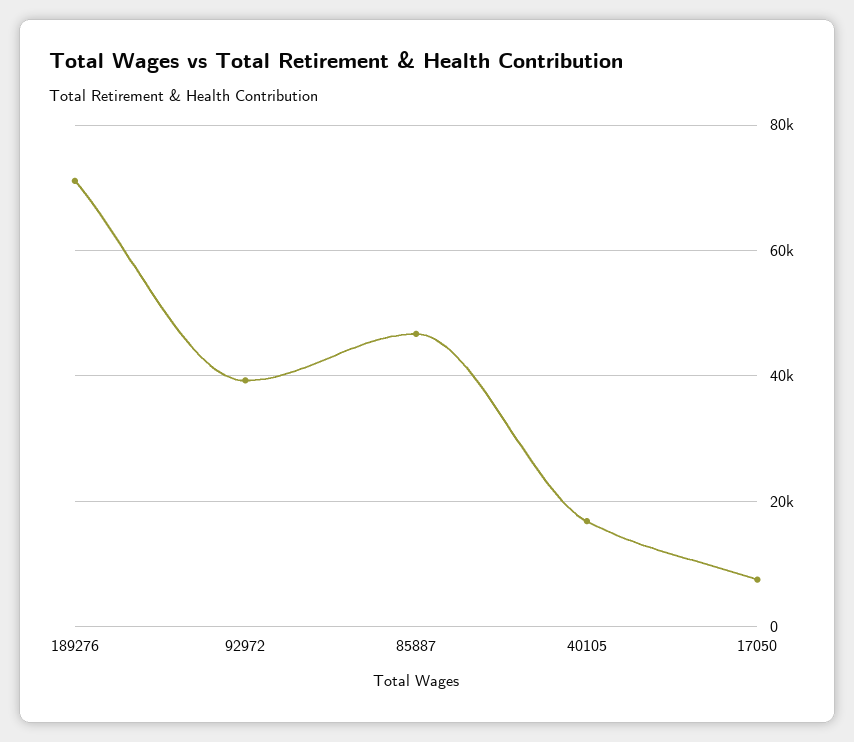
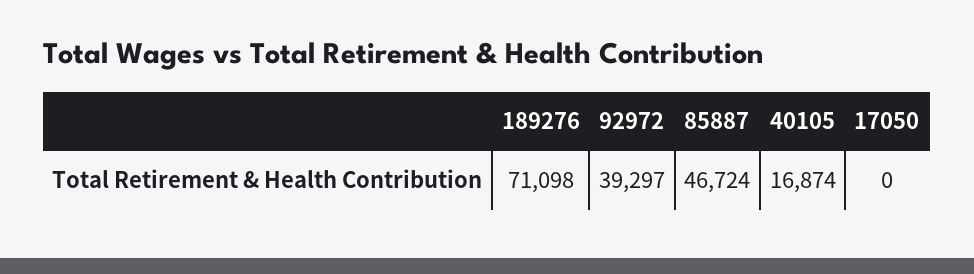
17050: 8000 -> 0

